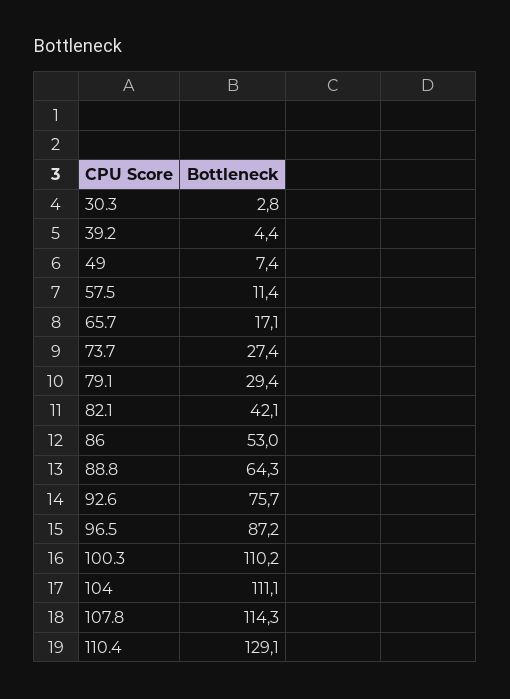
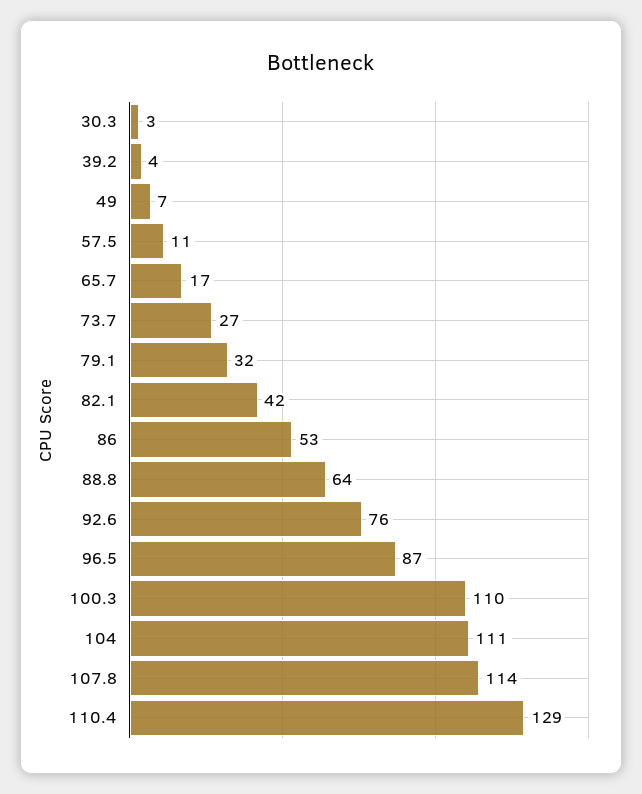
79.1: 29.4 -> 32

